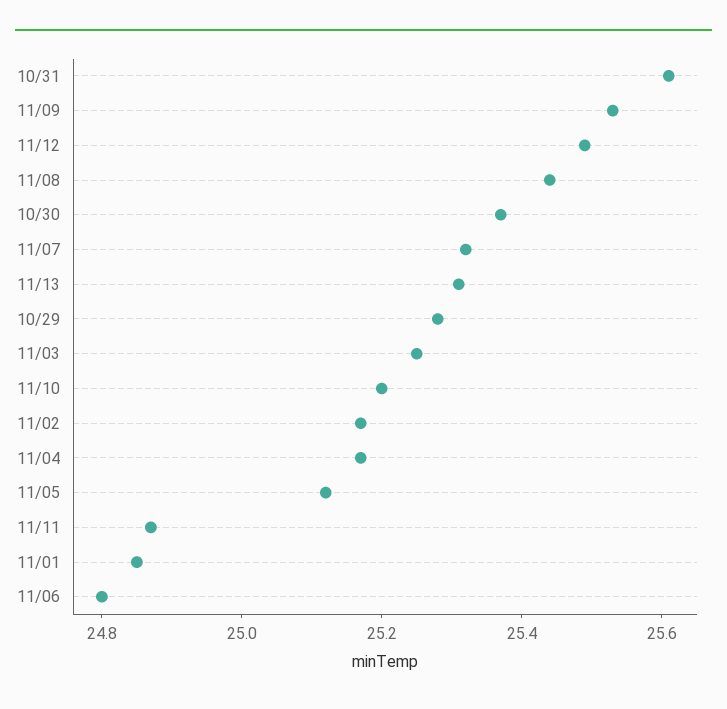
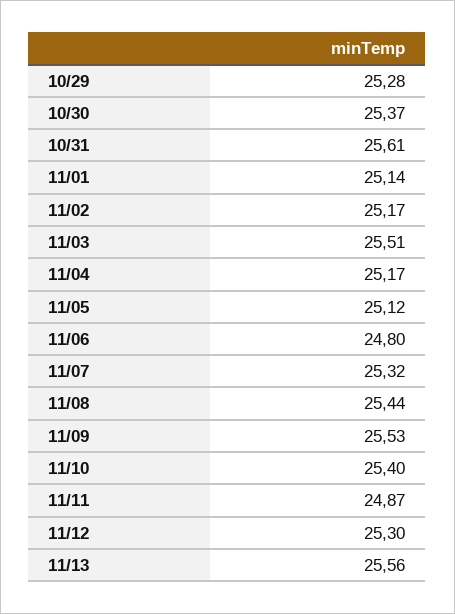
11/12: 25.5 -> 25.3
11/13: 25.3 -> 25.56
11/03: 25.25 -> 25.51
11/10: 25.2 -> 25.4
11/01: 24.85 -> 25.14

